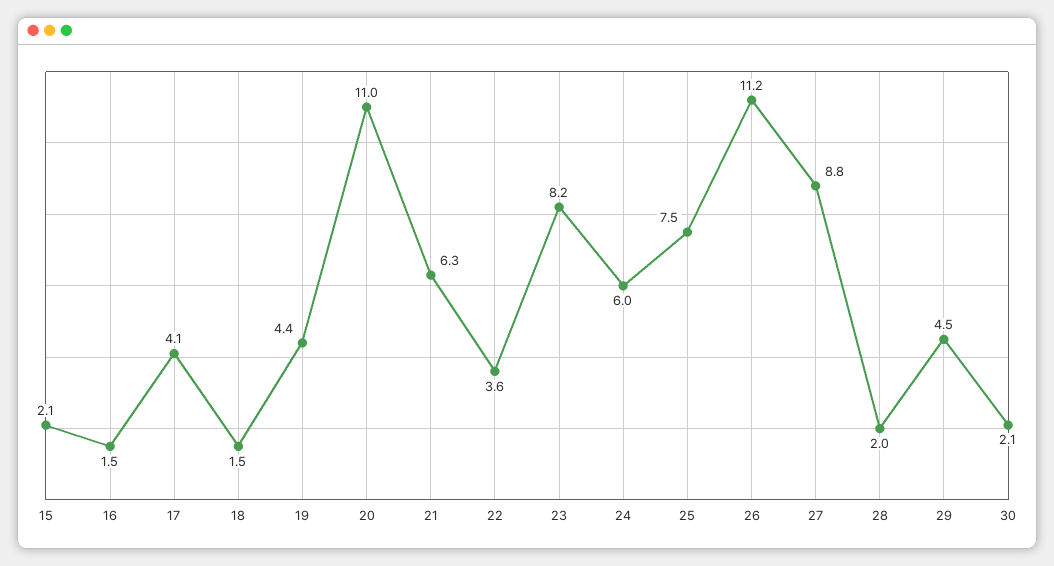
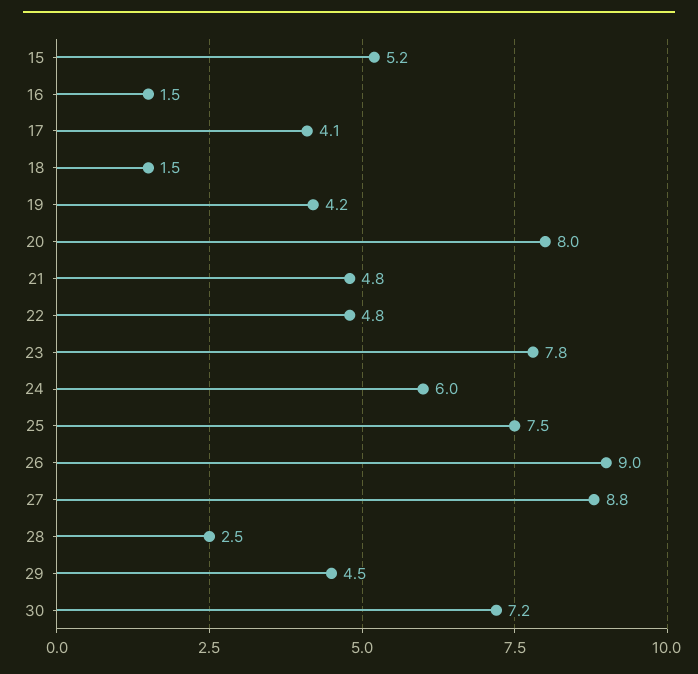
15: 2.1 -> 5.2
19: 4.4 -> 4.2
20: 11 -> 8
21: 6.3 -> 4.8
22: 3.6 -> 4.8
23: 8.2 -> 7.8
26: 11.2 -> 9
28: 2 -> 2.5
30: 2.1 -> 7.2

